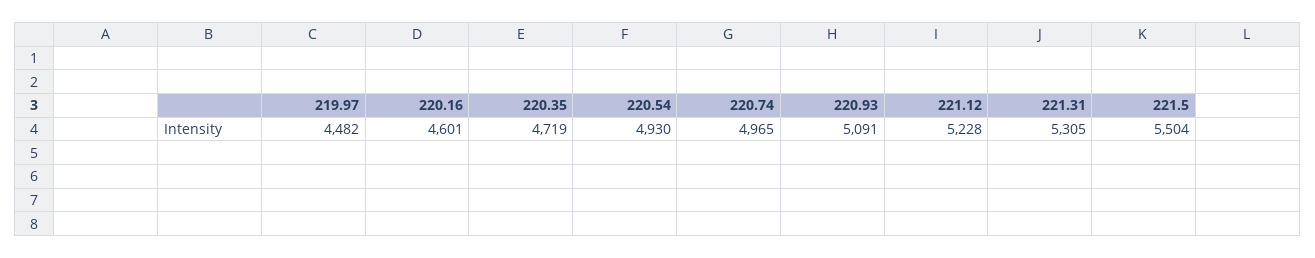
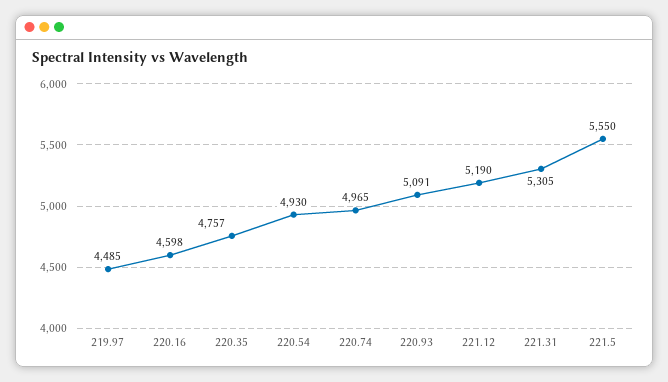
219.97: 4482 -> 4485
220.16: 4601 -> 4598
220.35: 4719 -> 4757
221.12: 5228 -> 5190
221.5: 5504 -> 5550

